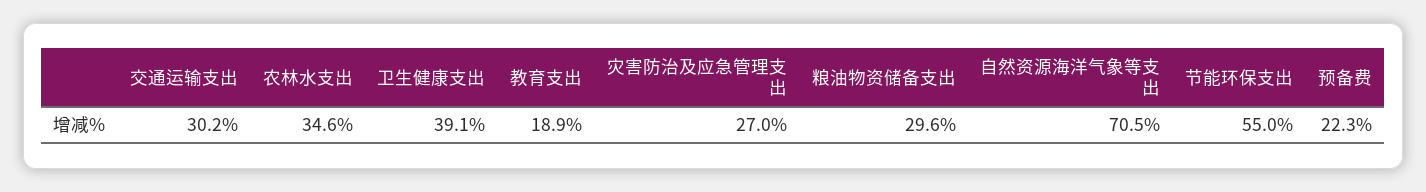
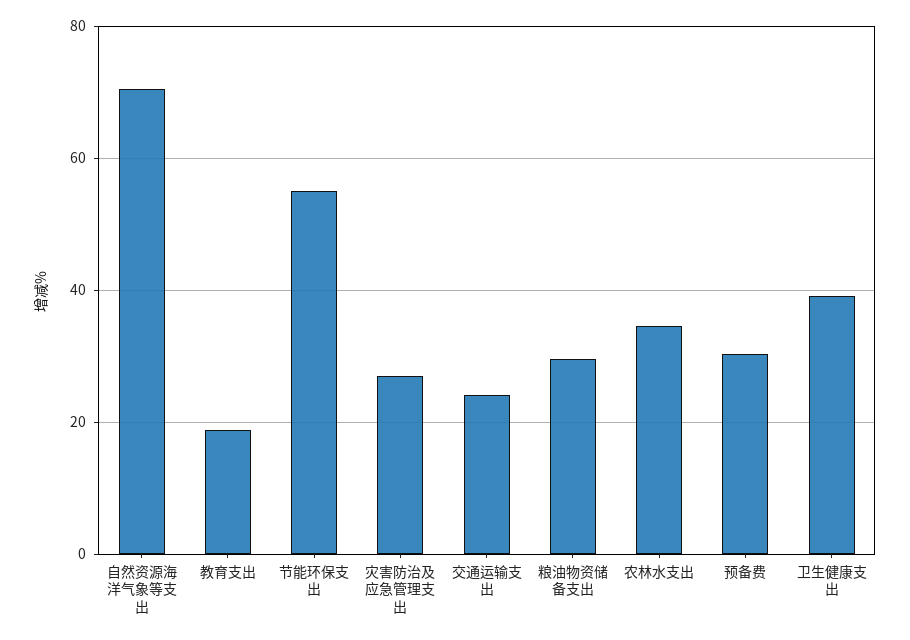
交通运输支出: 30.2 -> 24
预备费: 22.3 -> 30

